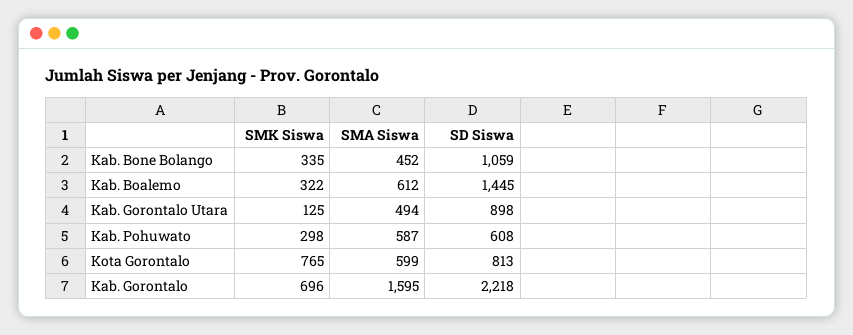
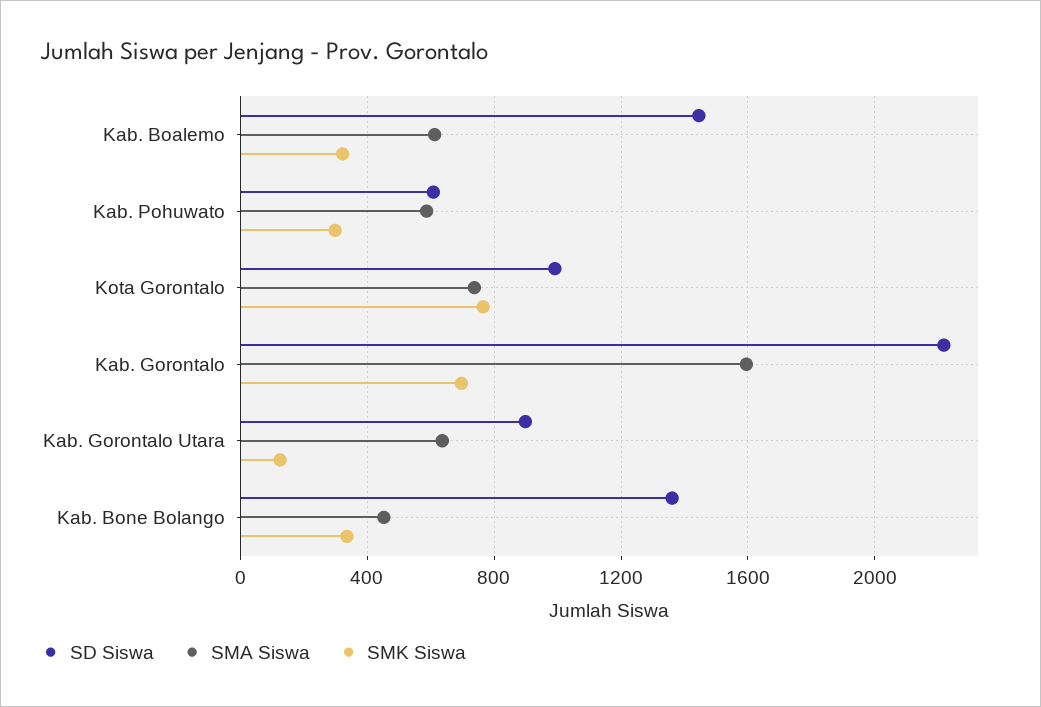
SD Siswa, Kab. Bone Bolango: 1059 -> 1350
SMA Siswa, Kab. Gorontalo Utara: 494 -> 650
SMA Siswa, Kota Gorontalo: 599 -> 750
SD Siswa, Kota Gorontalo: 813 -> 1000

